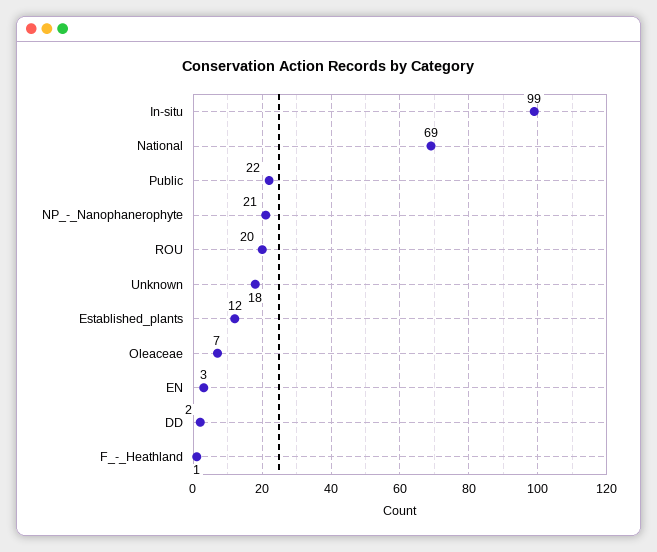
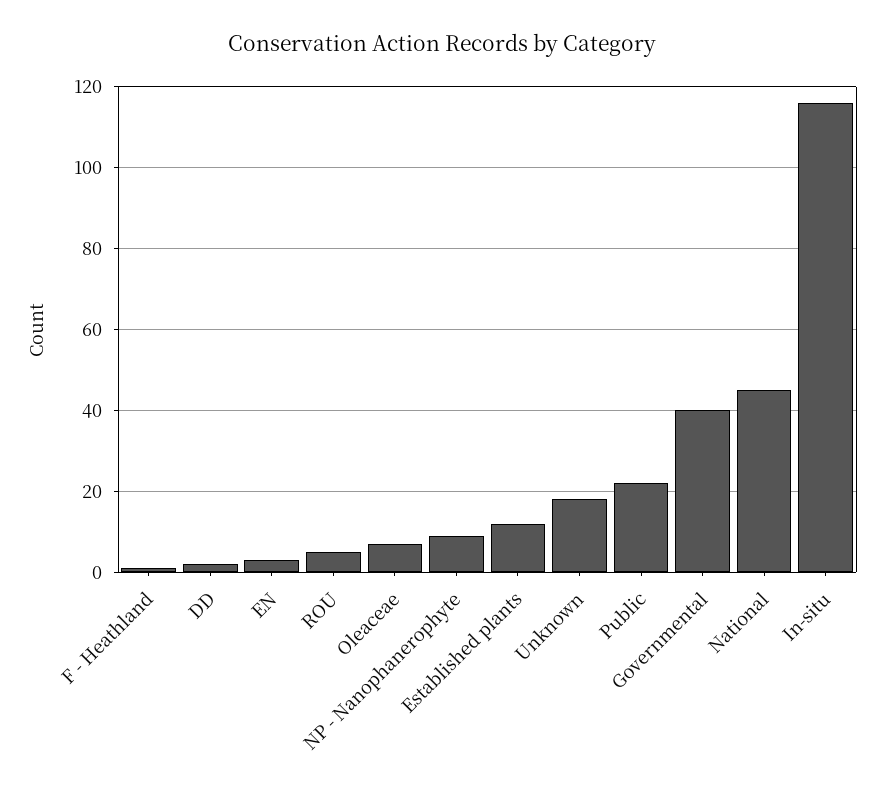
In-situ: 99 -> 115
National: 69 -> 45
NP_-_Nanophanerophyte: 21 -> 10
ROU: 20 -> 5
Governmental: none -> 40

